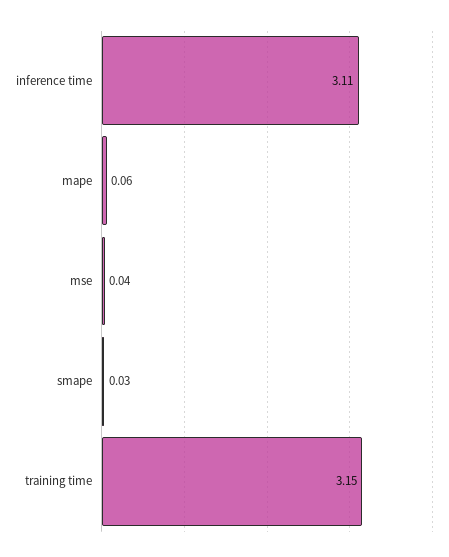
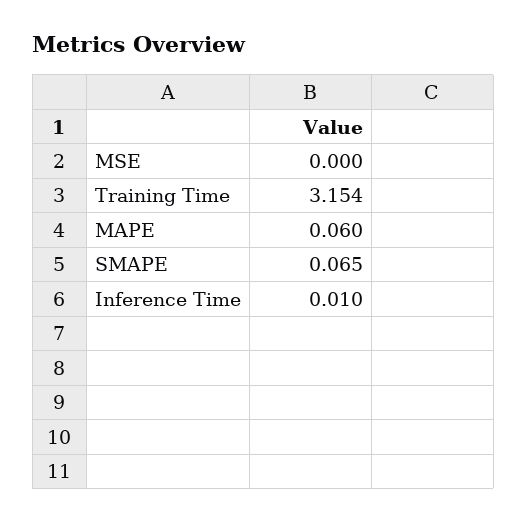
inference time: 3.11 -> 0.01
mse: 0.04 -> 0
smape: 0.03 -> 0.065

